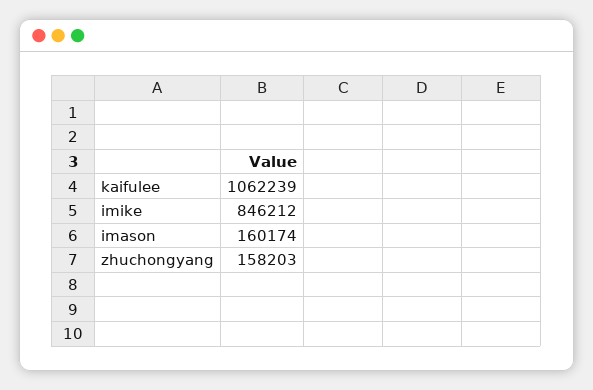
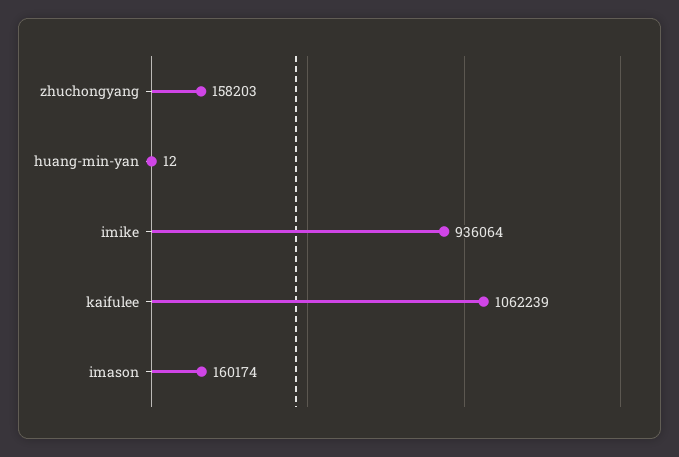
imike: 846212 -> 936064
huang-min-yan: none -> 12

